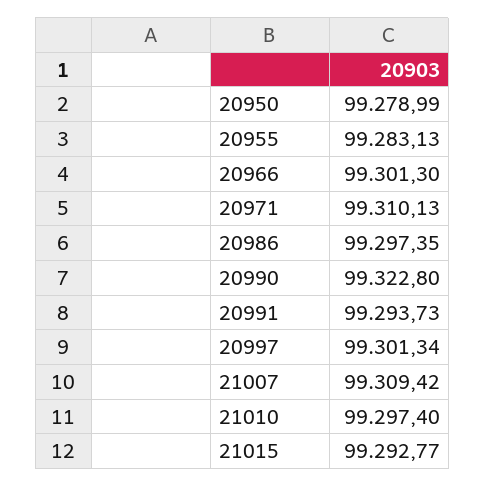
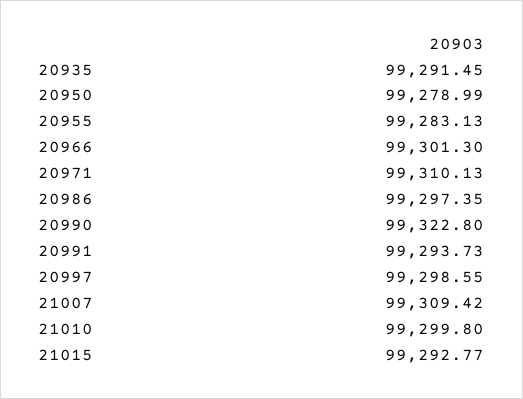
20997: 99301.34 -> 99298.55
21010: 99297.4 -> 99299.8
20935: none -> 99291.45

